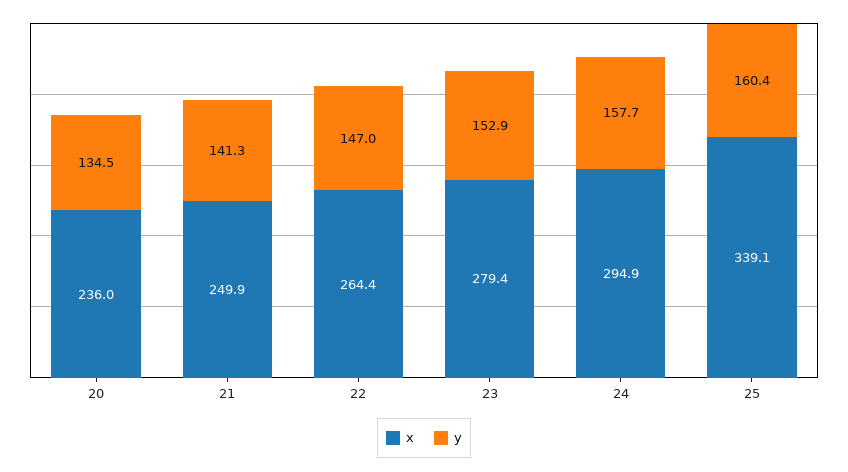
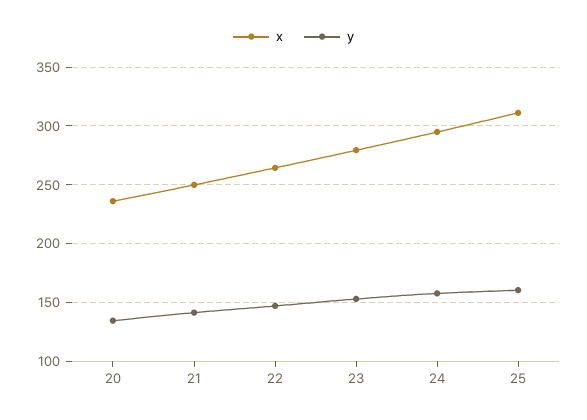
x, 25: 339.1 -> 310

